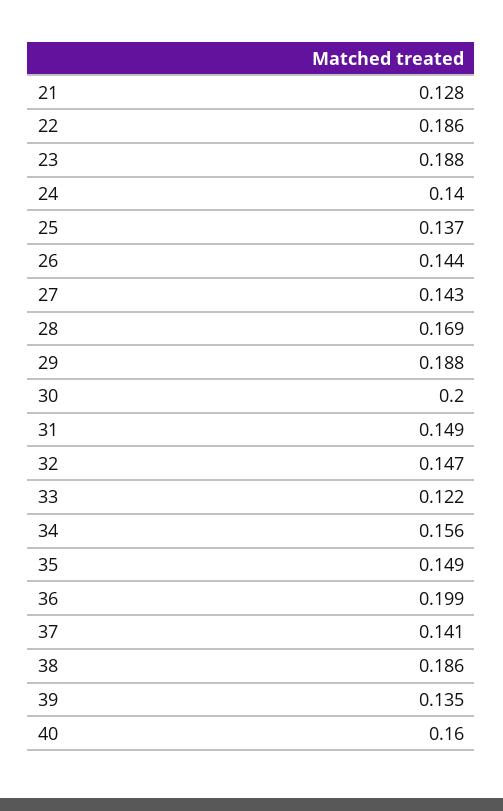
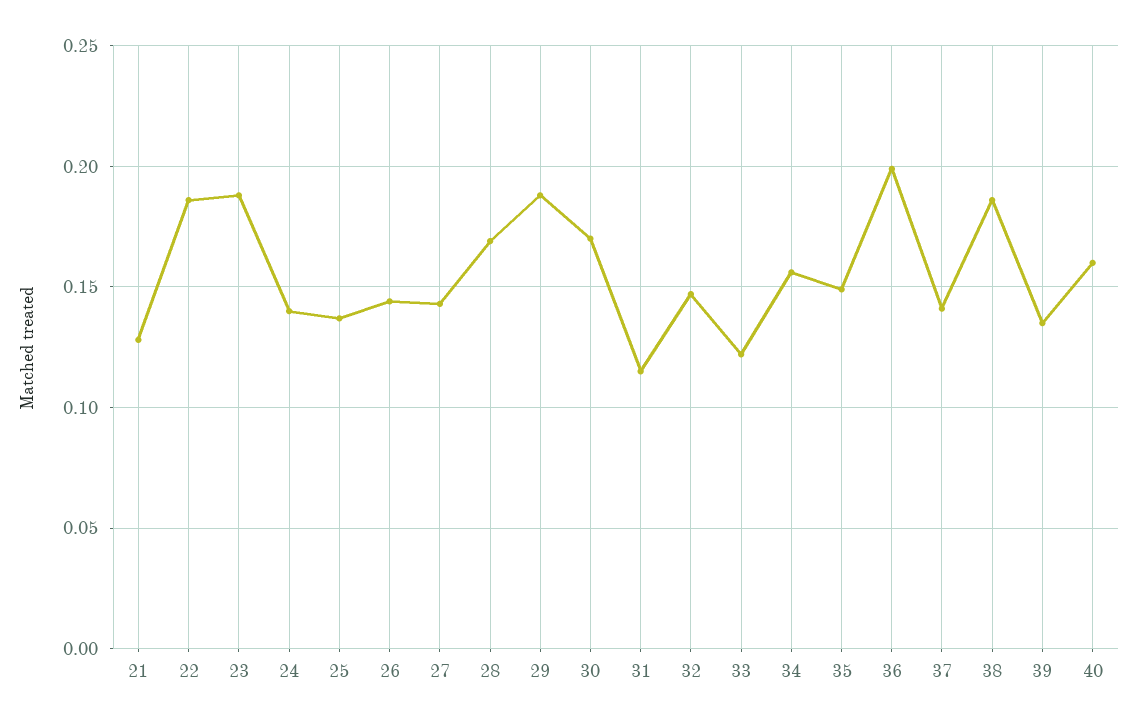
30: 0.2 -> 0.17
31: 0.149 -> 0.115

